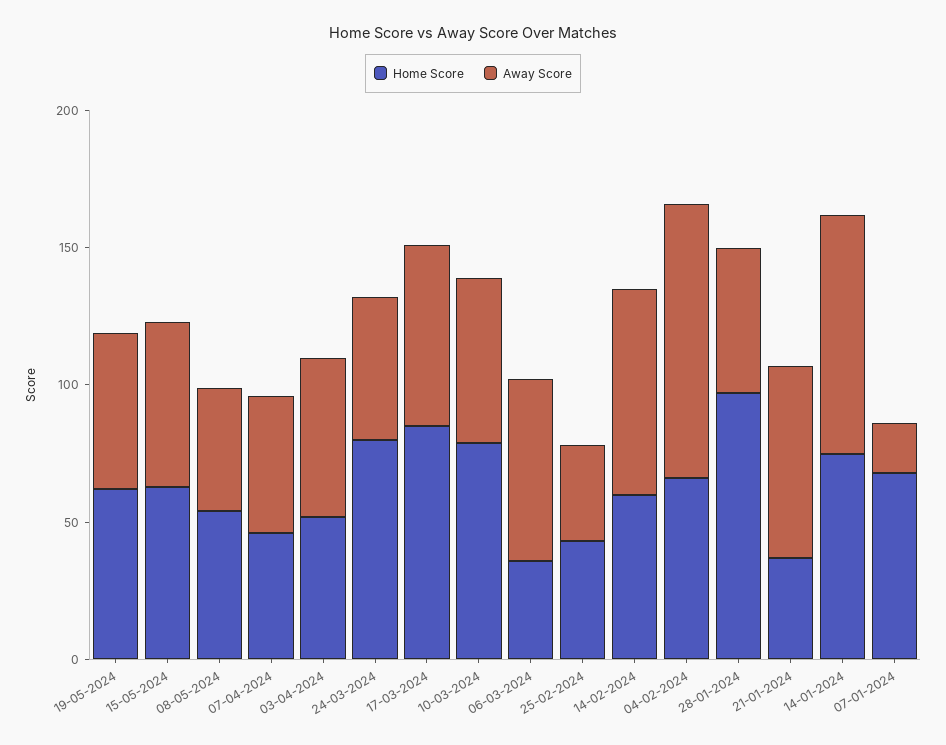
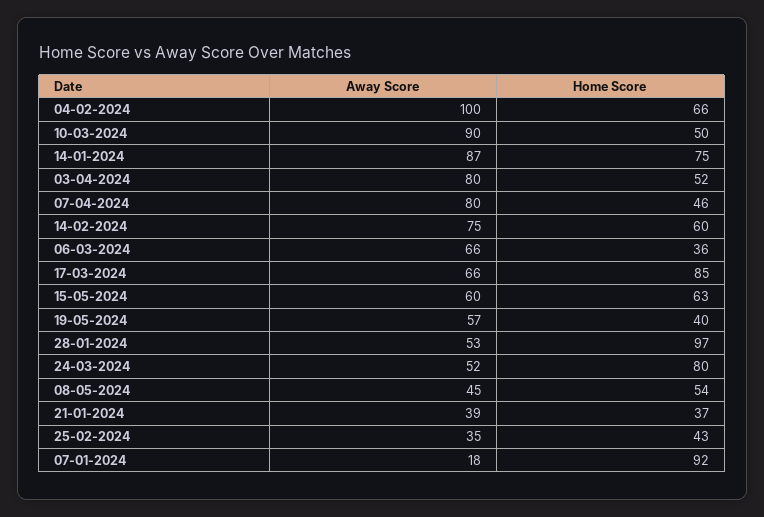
Home Score, 19-05-2024: 60 -> 40
Away Score, 07-04-2024: 50 -> 80
Away Score, 03-04-2024: 60 -> 80
Home Score, 10-03-2024: 80 -> 50
Away Score, 10-03-2024: 60 -> 90
Away Score, 21-01-2024: 70 -> 39
Home Score, 07-01-2024: 70 -> 92

